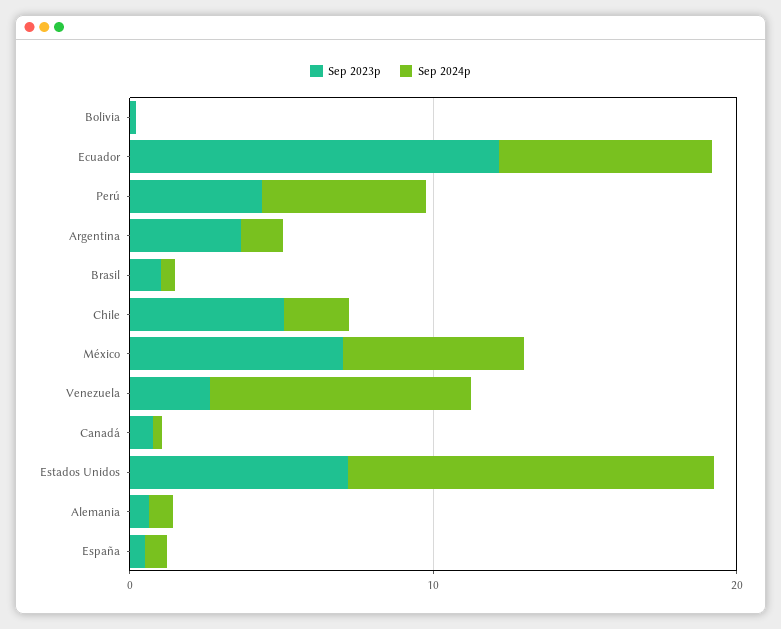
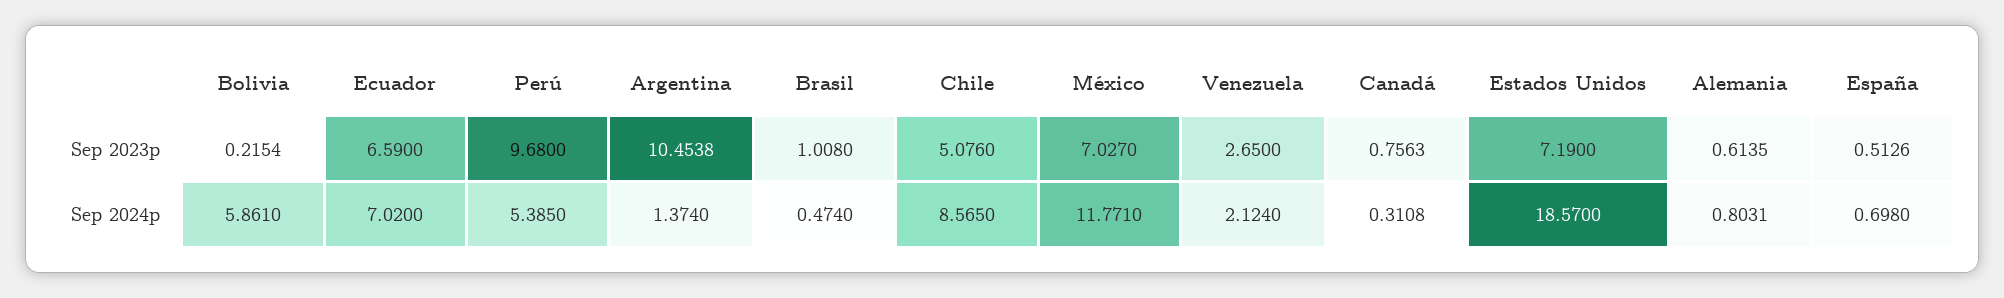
Sep 2024p, Bolivia: 0 -> 5.861
Sep 2023p, Ecuador: 12 -> 6.59
Sep 2023p, Perú: 4 -> 9.68
Sep 2023p, Argentina: 4 -> 10.4538
Sep 2024p, Chile: 2 -> 8.565
Sep 2024p, México: 6 -> 11.771
Sep 2024p, Venezuela: 8 -> 2.124
Sep 2024p, Estados Unidos: 12 -> 18.57

